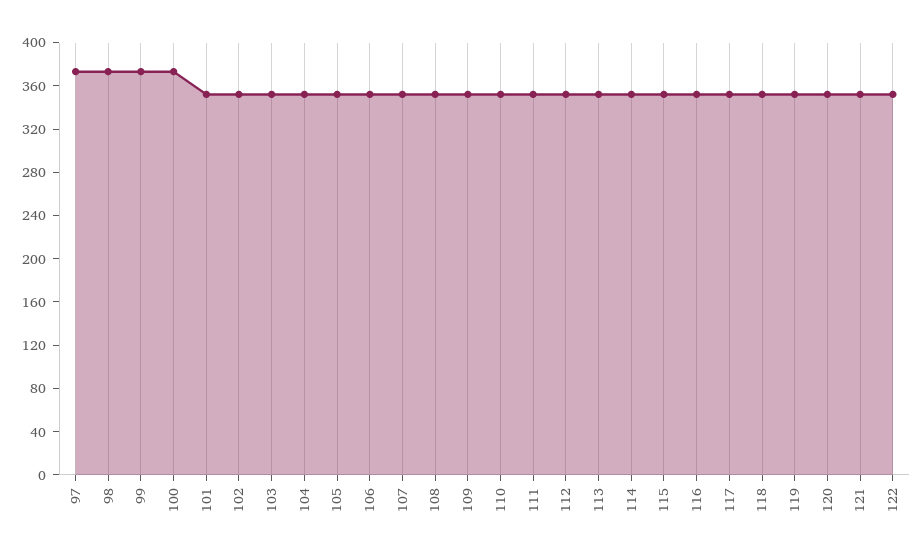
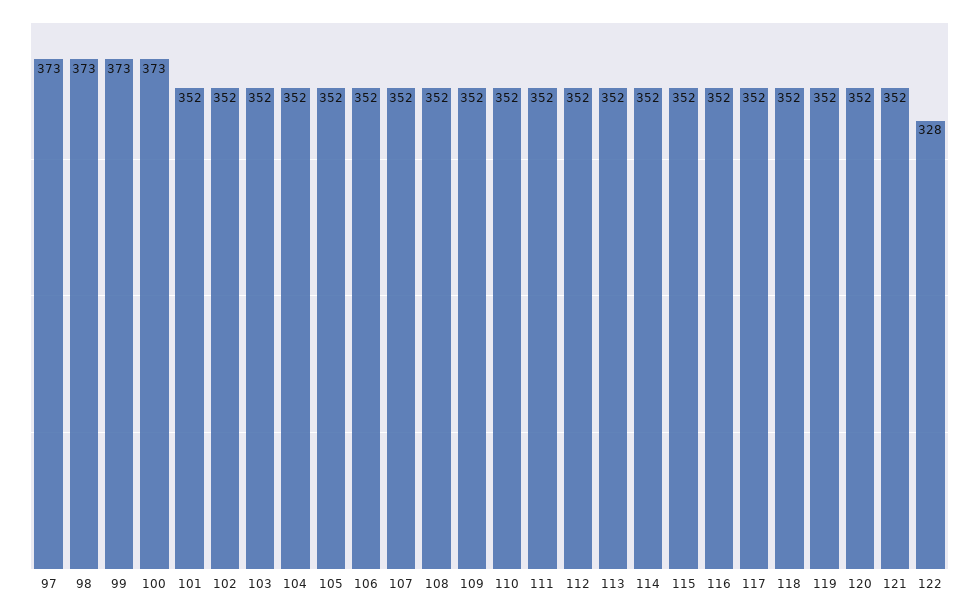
122: 350 -> 328

